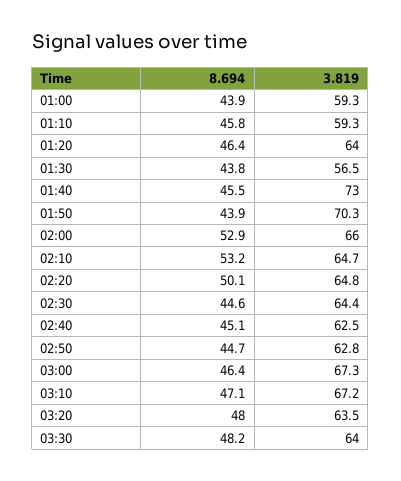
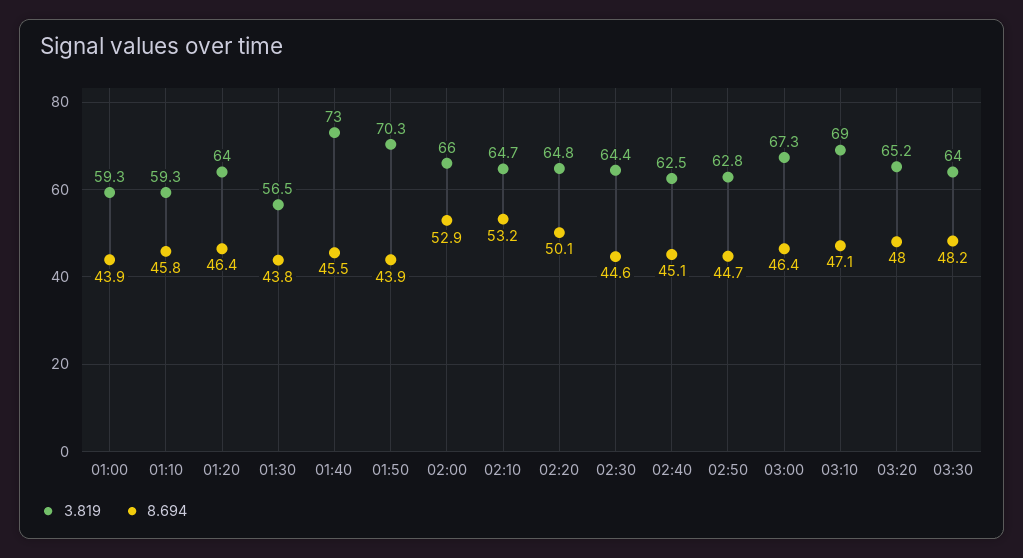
3.819, 03:10: 67.2 -> 69
3.819, 03:20: 63.5 -> 65.2

